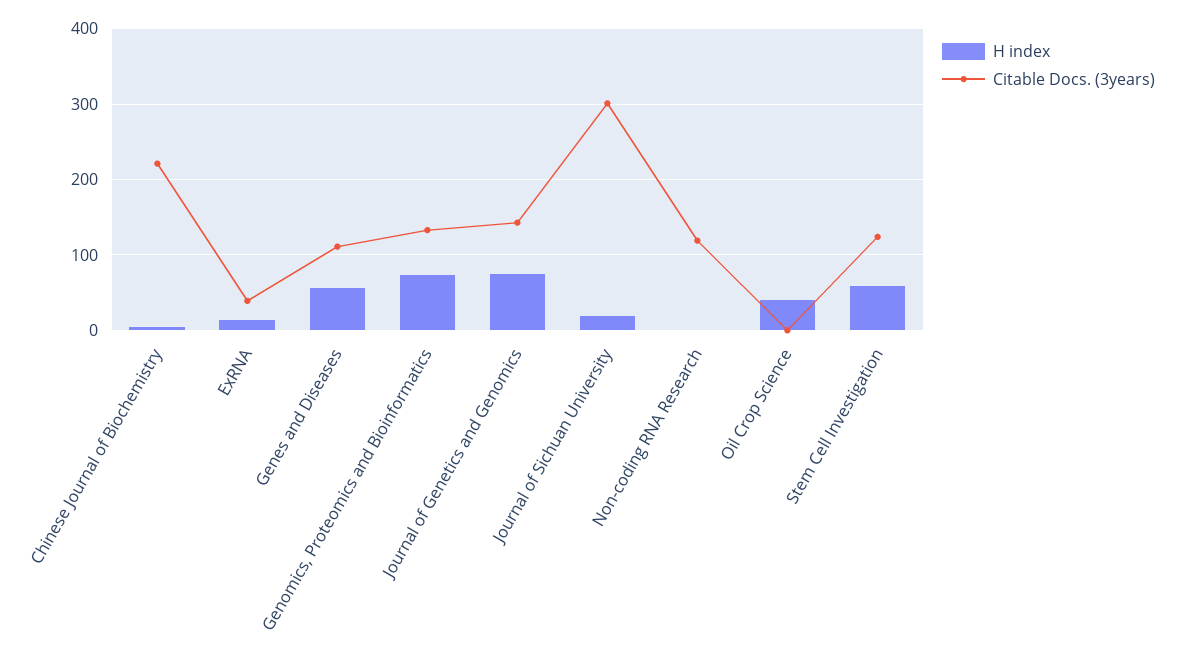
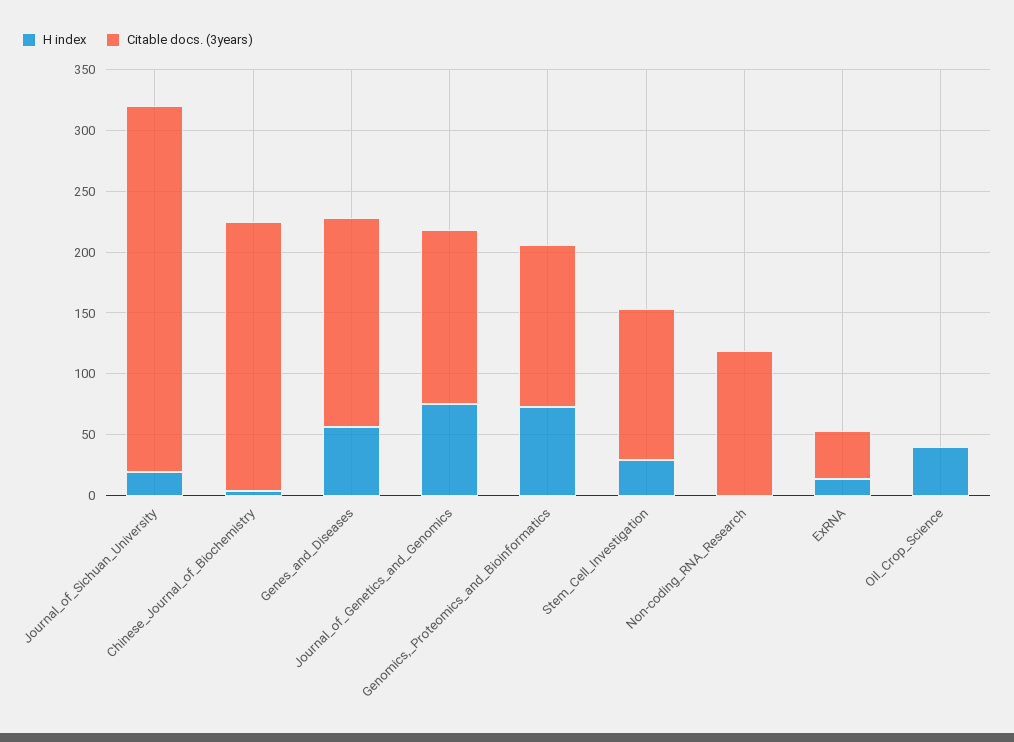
Citable Docs. (3years), Genes and Diseases: 110 -> 170
H index, Stem Cell Investigation: 60 -> 30

